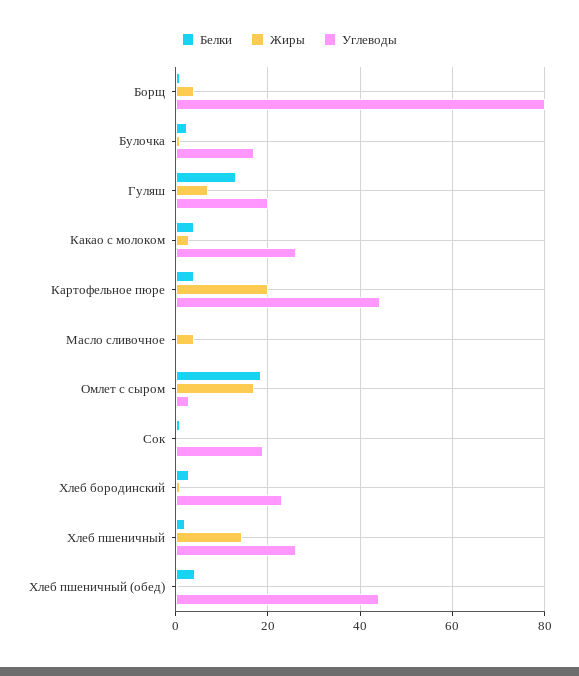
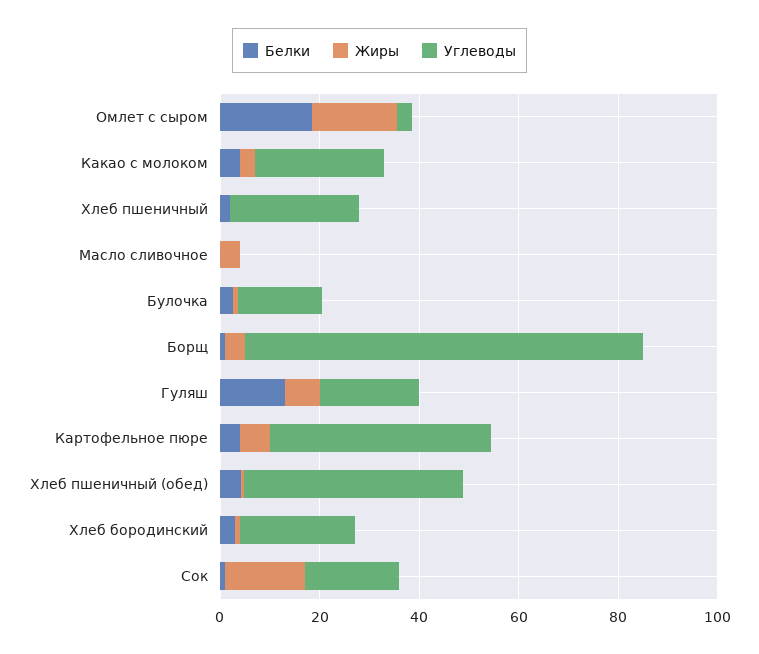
Жиры, Картофельное пюре: 20 -> 5
Жиры, Сок: 0 -> 15
Жиры, Хлеб пшеничный: 14 -> 0

